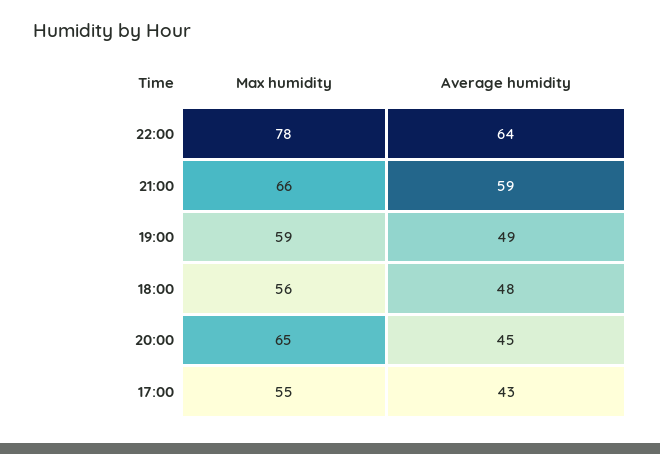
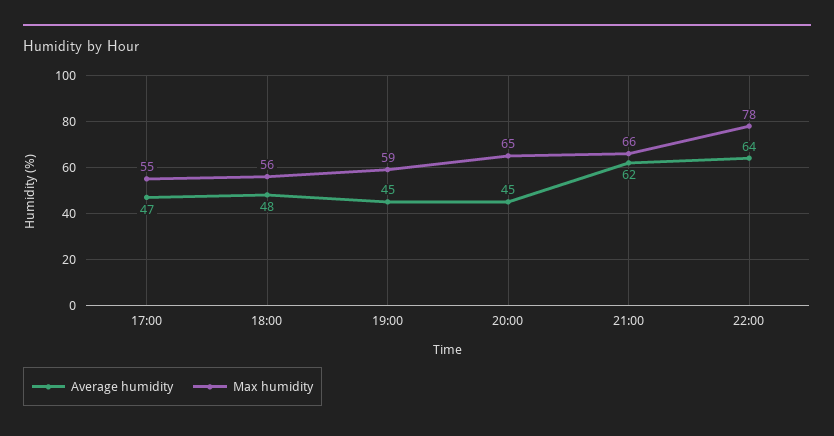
Average humidity, 21:00: 59 -> 62
Average humidity, 19:00: 49 -> 45
Average humidity, 17:00: 43 -> 47

